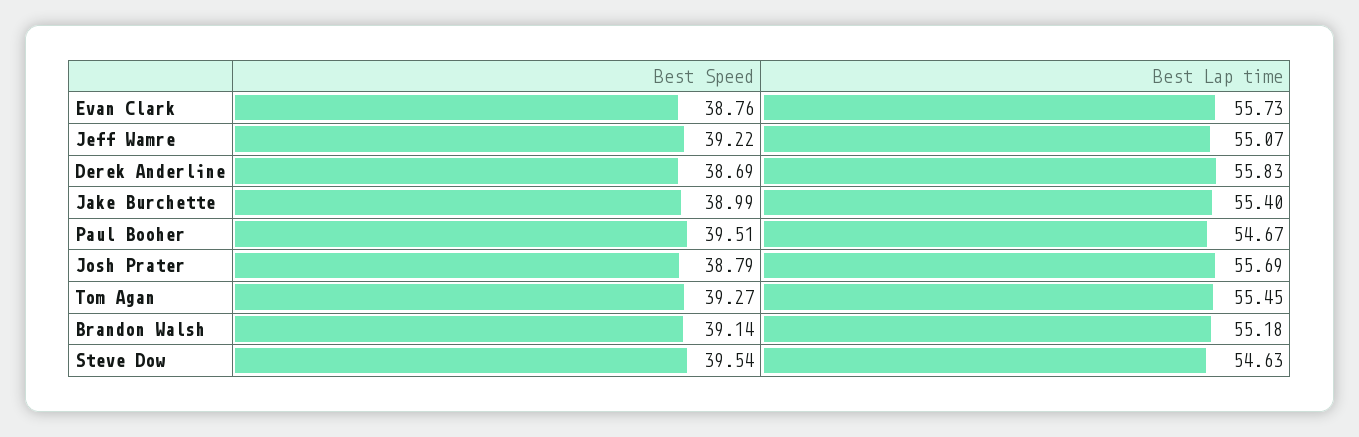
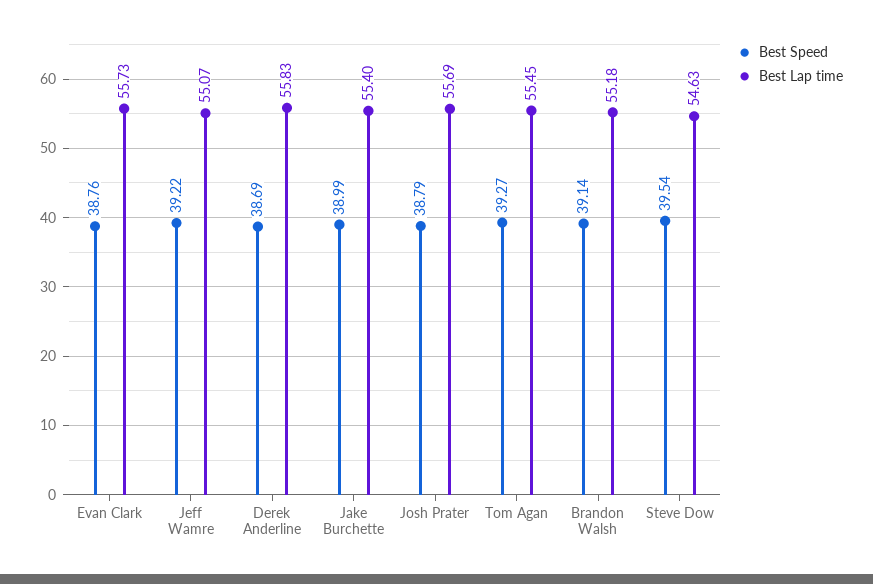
Best Speed, Paul Booher: 39.51 -> none
Best Lap time, Paul Booher: 54.67 -> none

